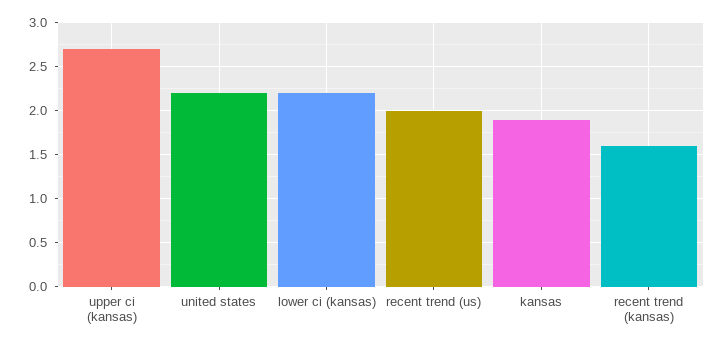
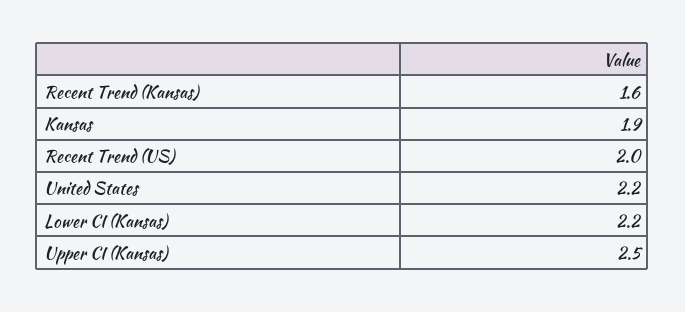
upper ci (kansas): 2.7 -> 2.5

